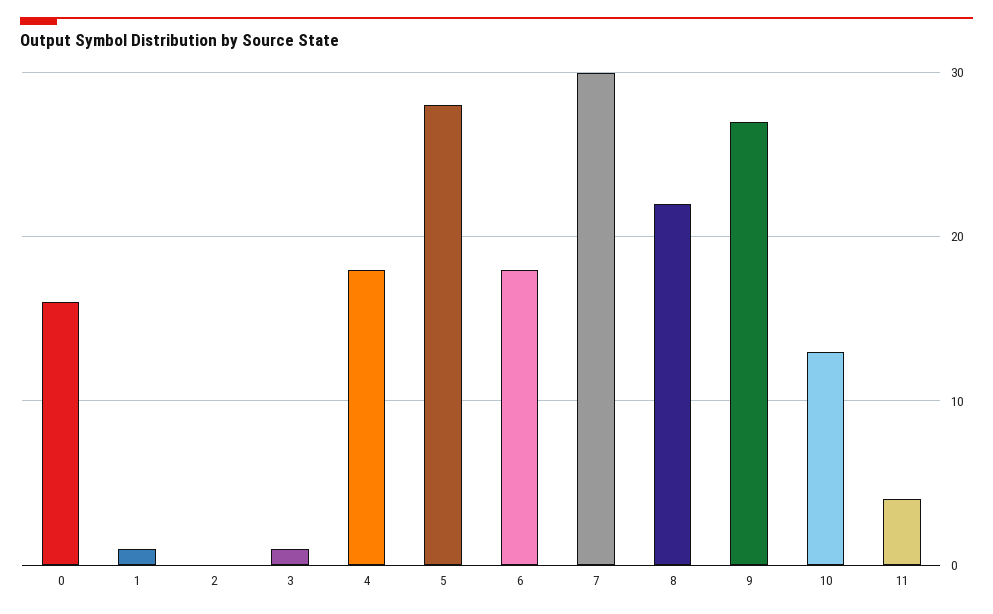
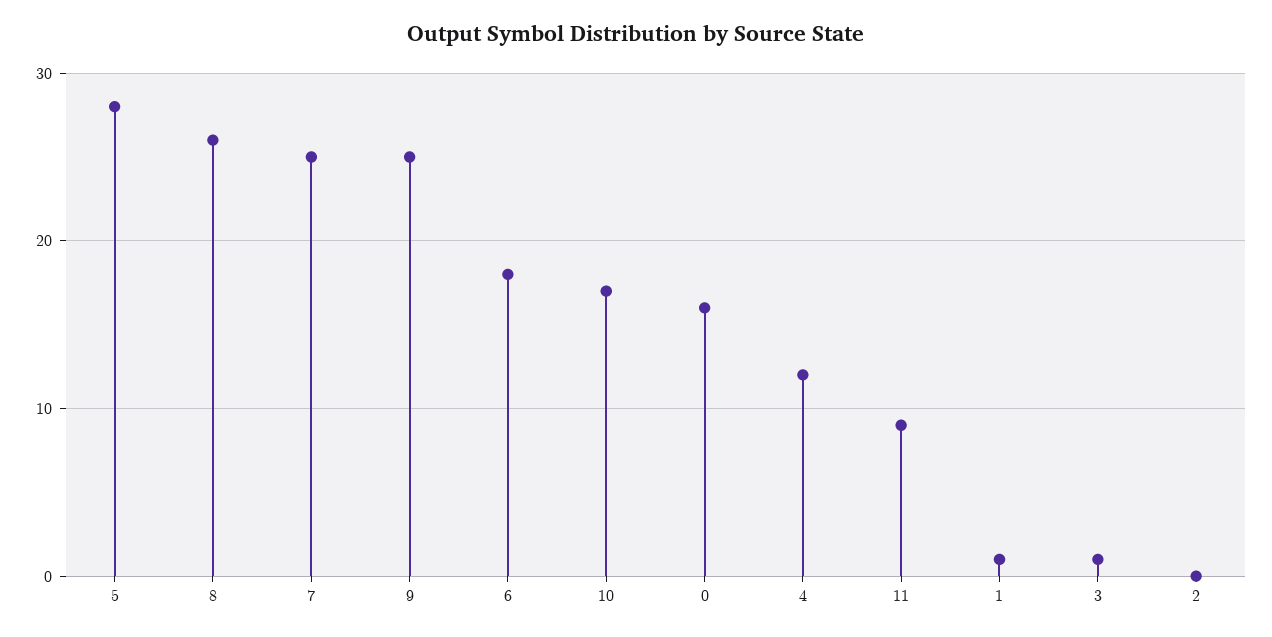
4: 18 -> 12
7: 30 -> 25
8: 22 -> 26
9: 27 -> 25
10: 13 -> 17
11: 4 -> 9

